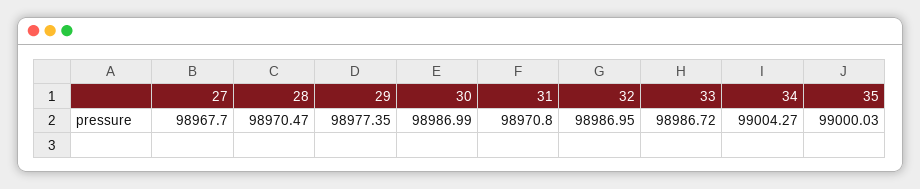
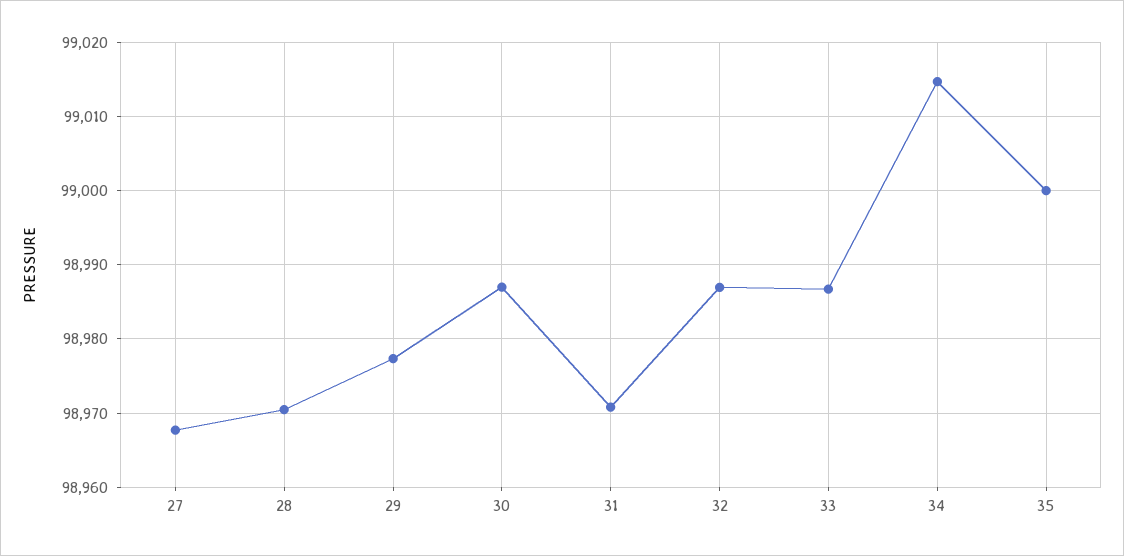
34: 99004.27 -> 99015

